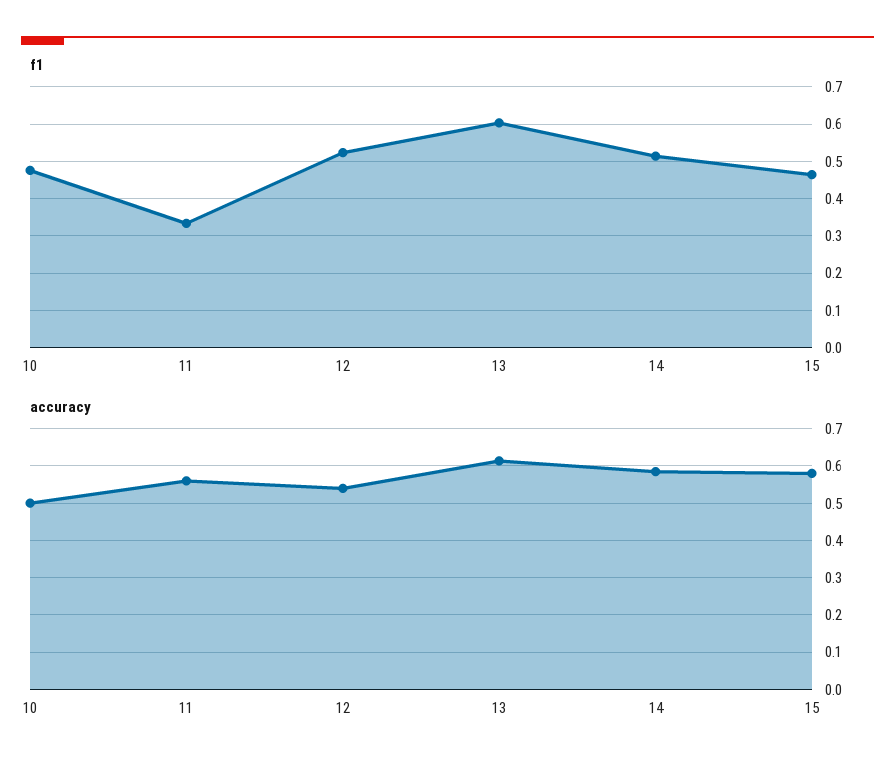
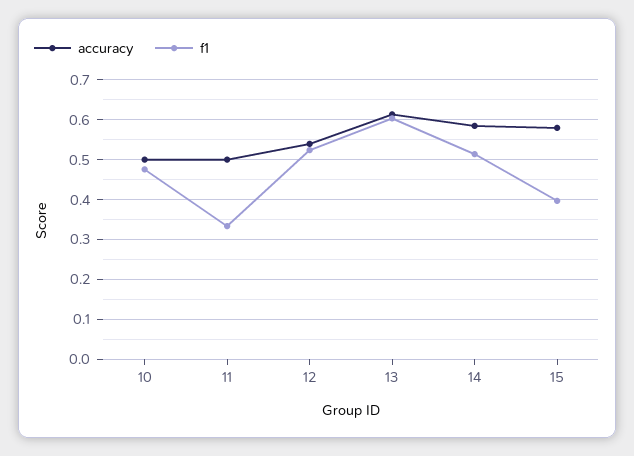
f1, 15: 0.46 -> 0.4
accuracy, 11: 0.56 -> 0.5

